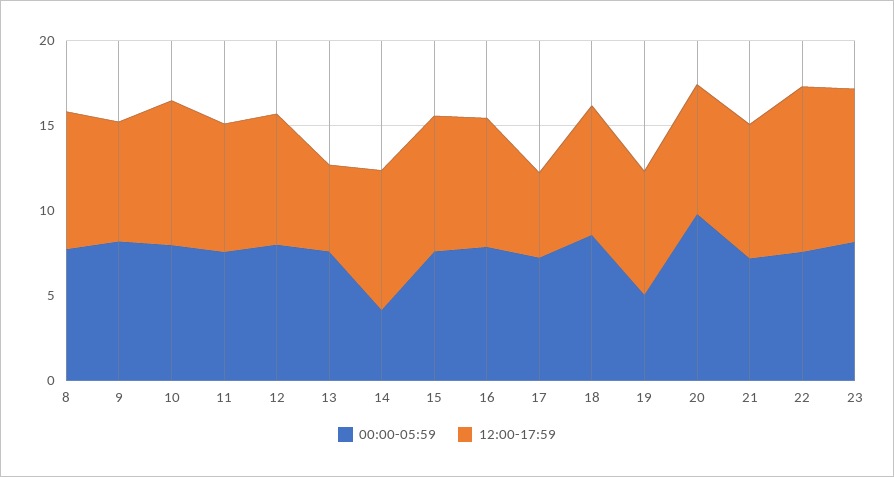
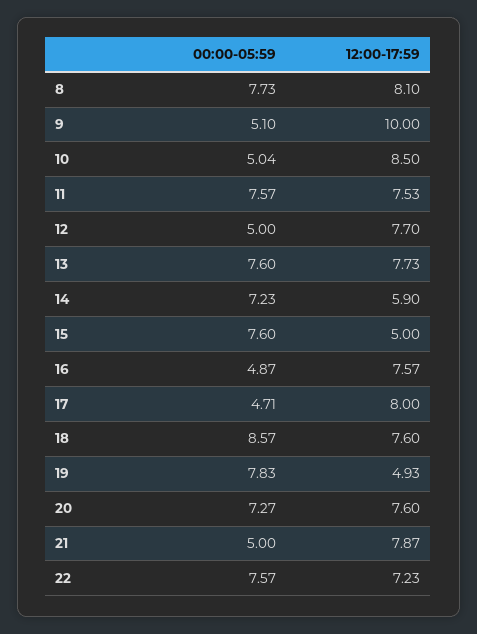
00:00-05:59, 9: 8 -> 5.1
12:00-17:59, 9: 7 -> 10
00:00-05:59, 10: 8 -> 5.04
00:00-05:59, 12: 8 -> 5
12:00-17:59, 13: 5 -> 7.73
00:00-05:59, 14: 4 -> 7.23
12:00-17:59, 14: 8 -> 5.9
12:00-17:59, 15: 8 -> 5
00:00-05:59, 16: 8 -> 4.87
00:00-05:59, 17: 7 -> 4.71
12:00-17:59, 17: 5 -> 8
00:00-05:59, 19: 5 -> 7.83
12:00-17:59, 19: 7 -> 4.93
00:00-05:59, 20: 10 -> 7.27
00:00-05:59, 21: 7 -> 5
12:00-17:59, 22: 10 -> 7.23
00:00-05:59, 23: 8 -> none
12:00-17:59, 23: 9 -> none

